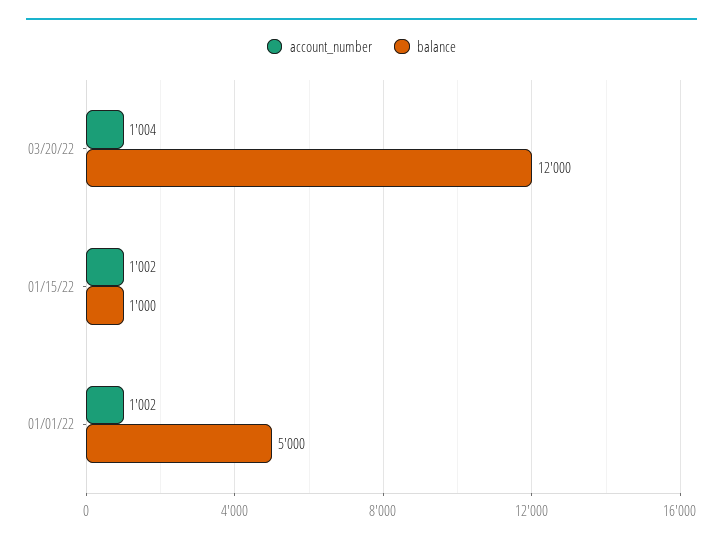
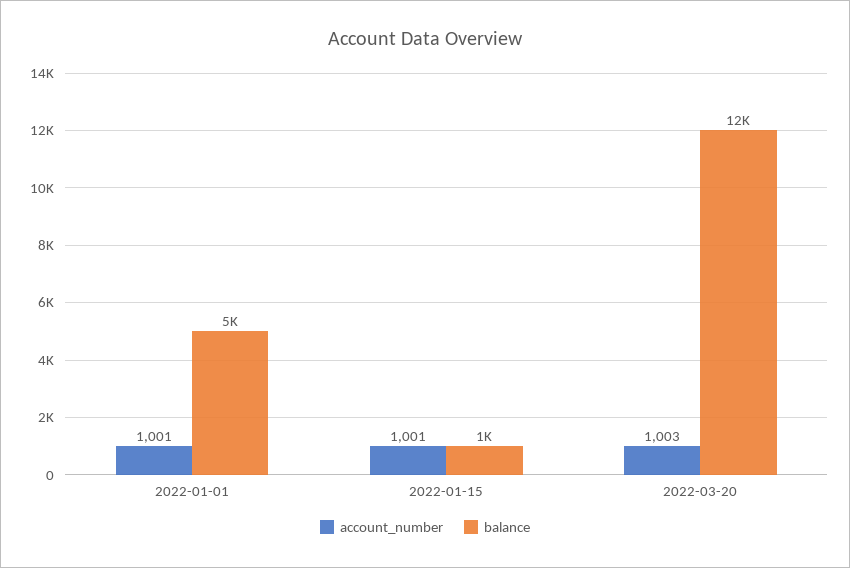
account_number, 03/20/22: 1004 -> 1003
account_number, 01/15/22: 1002 -> 1001
account_number, 01/01/22: 1002 -> 1001

